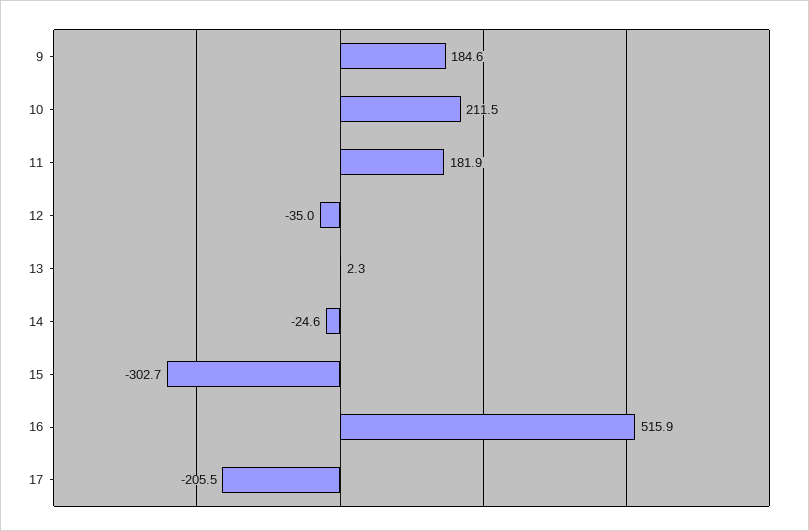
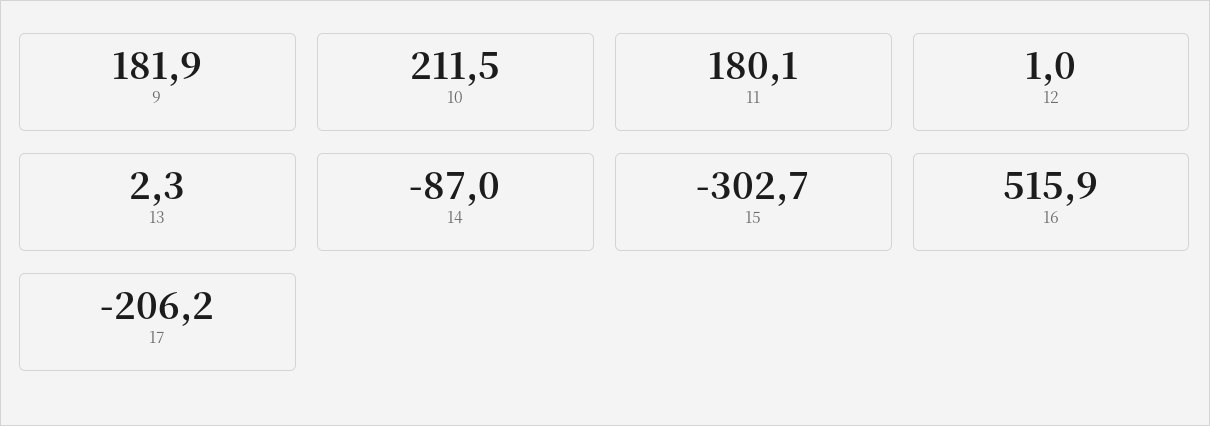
9: 184.6 -> 181.9
11: 181.9 -> 180.1
12: -35 -> 1
14: -24.6 -> -87
17: -205.5 -> -206.2

